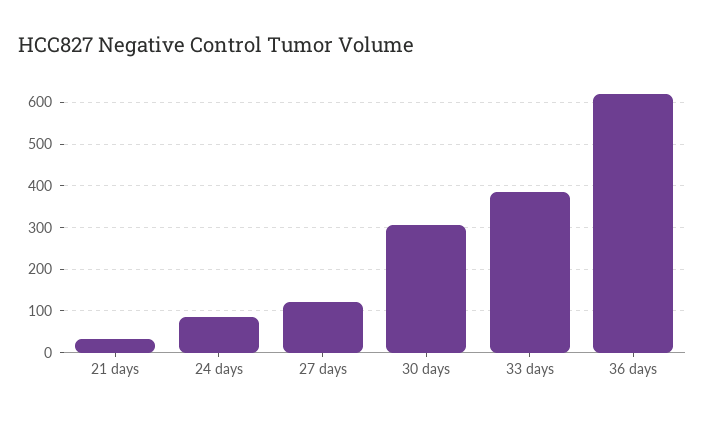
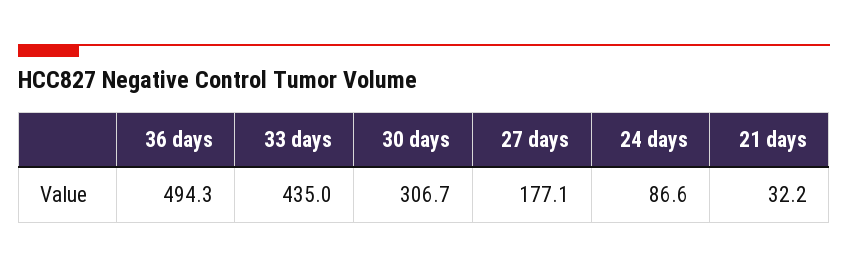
27 days: 120 -> 177.1
33 days: 380 -> 435
36 days: 620 -> 494.3

